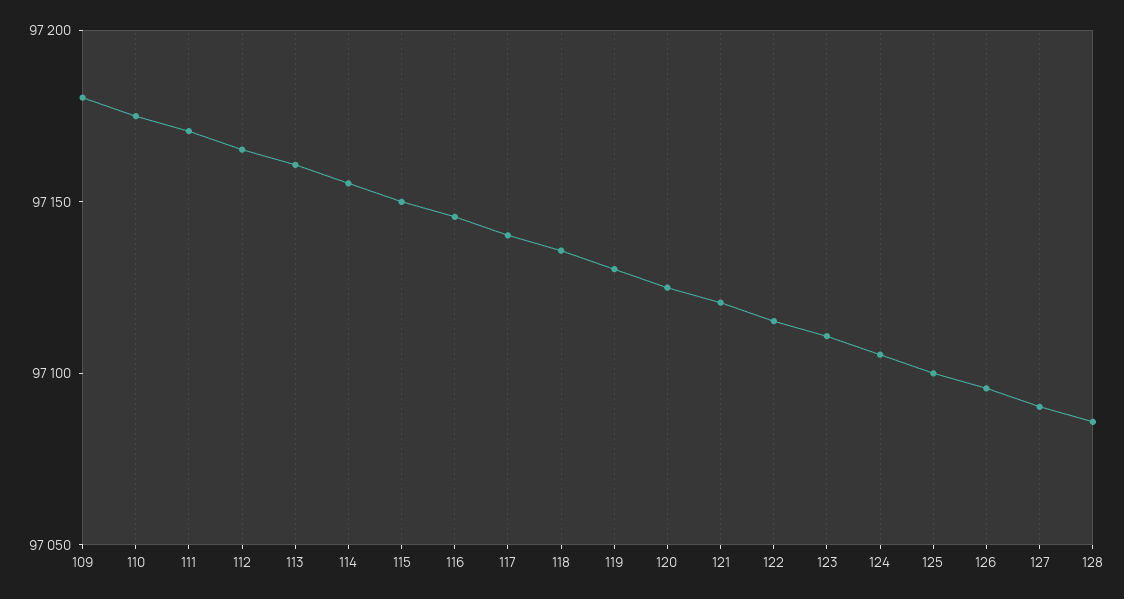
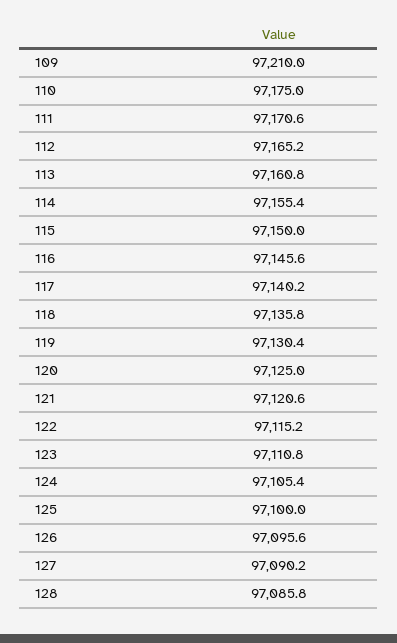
109: 97180 -> 97210

